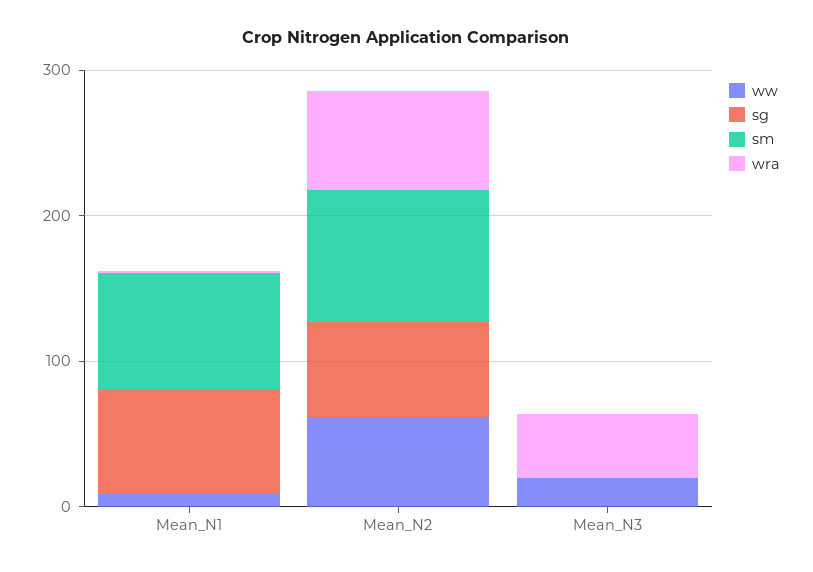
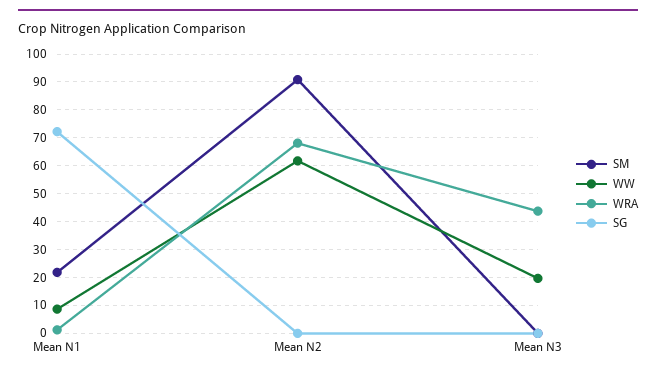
sm, Mean_N1: 80 -> 22.5
sg, Mean_N2: 60 -> 0

